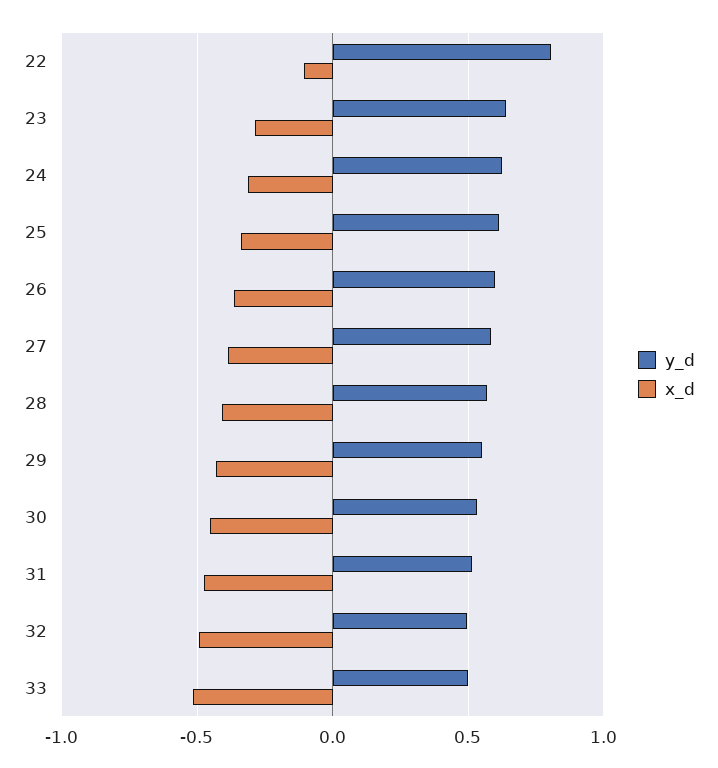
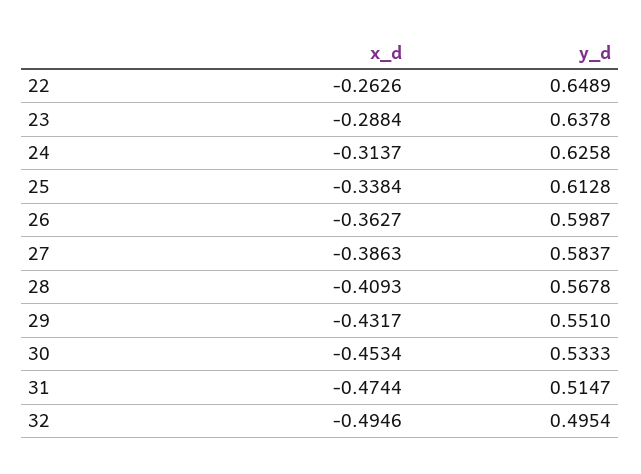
y_d, 22: 0.8 -> 0.6489
x_d, 22: -0.1 -> -0.2626
y_d, 33: 0.5 -> none
x_d, 33: -0.5 -> none

